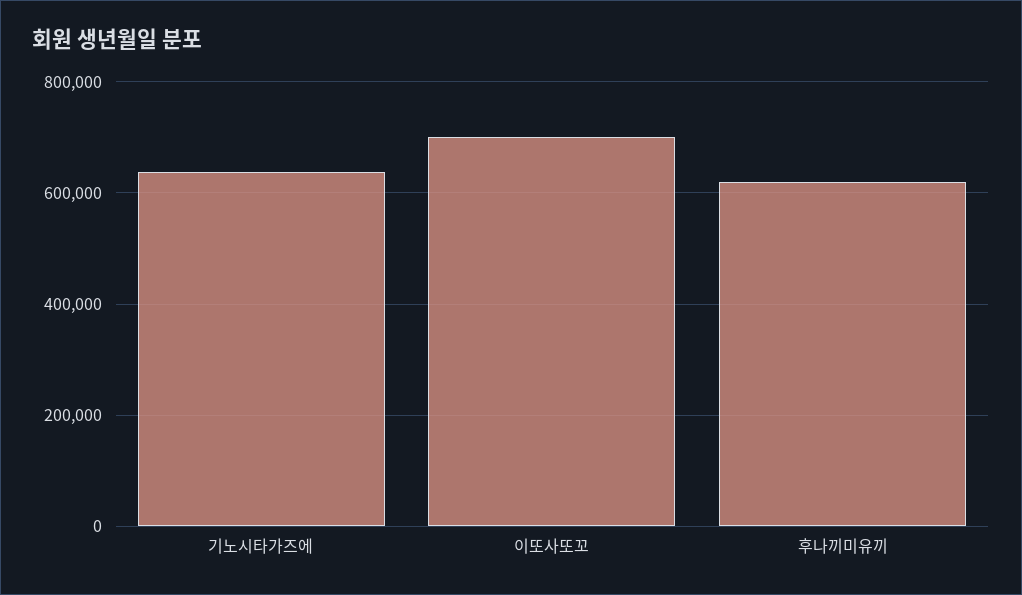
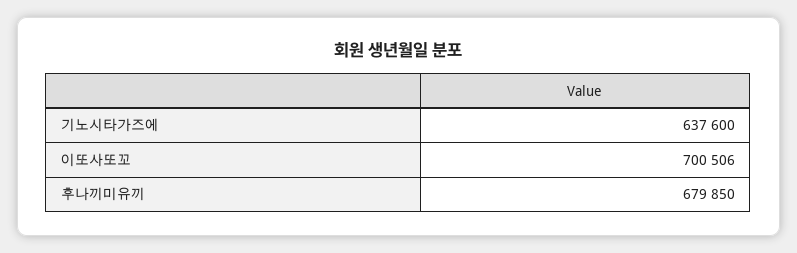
후나끼미유끼: 620000 -> 679850

